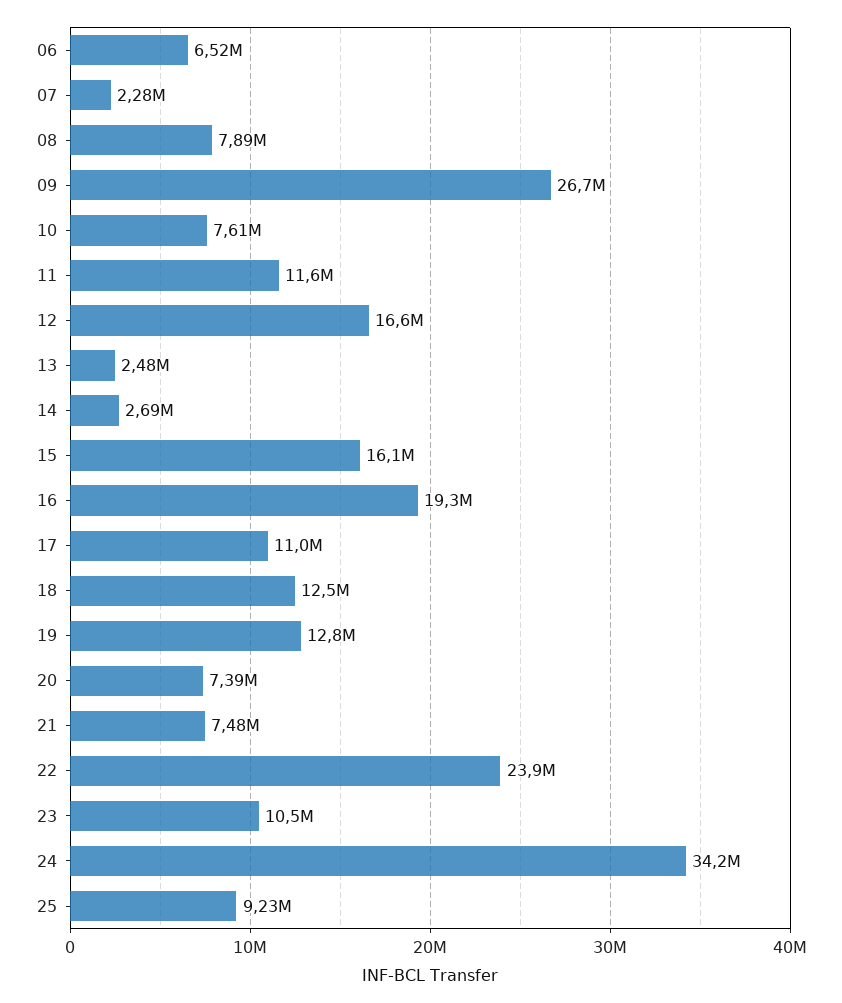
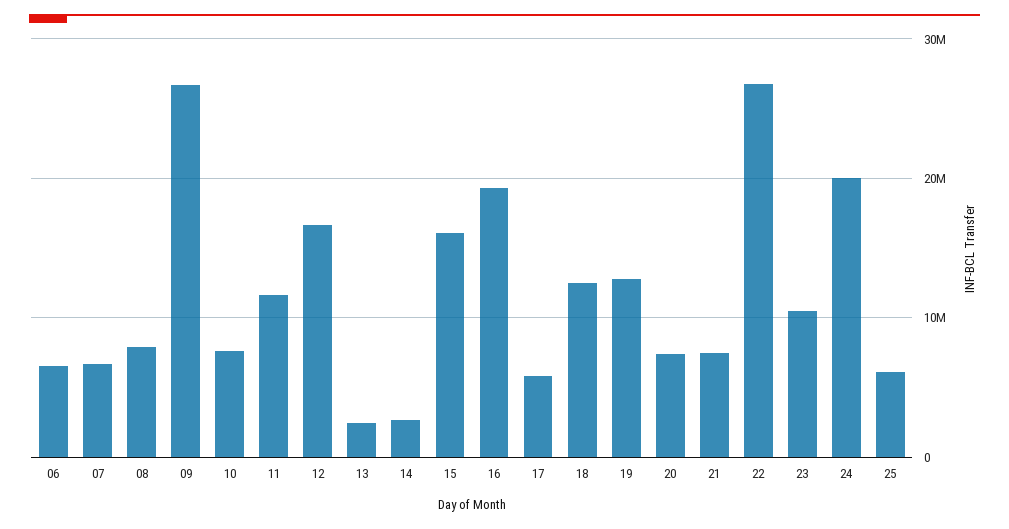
07: 2280000 -> 7000000
17: 11000000 -> 6000000
22: 23900000 -> 27000000
24: 34200000 -> 20000000
25: 9230000 -> 6000000

